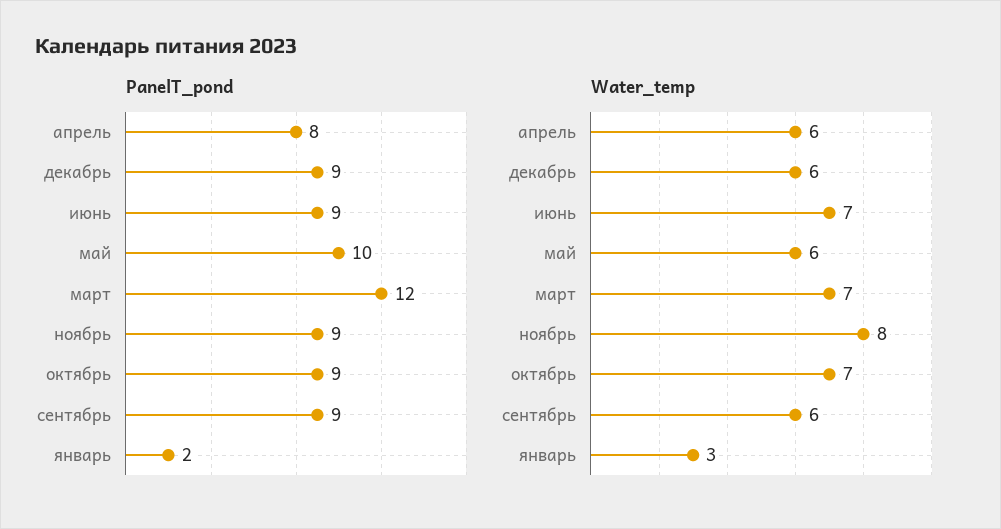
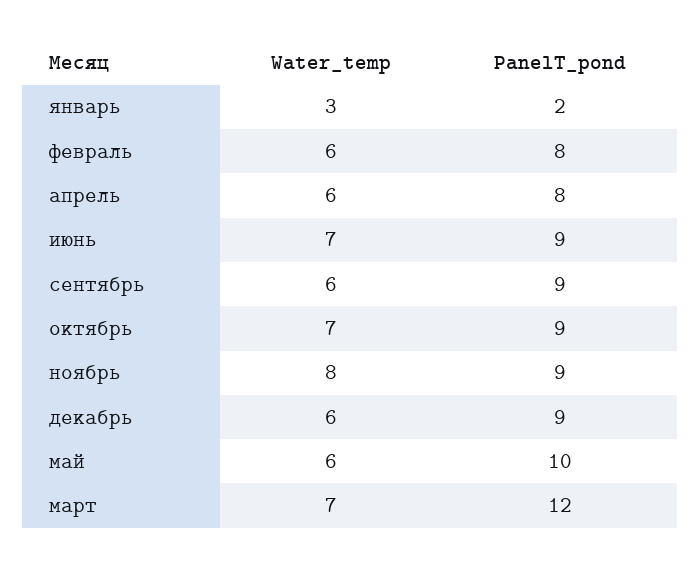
Water_temp, февраль: none -> 6
PanelT_pond, февраль: none -> 8

